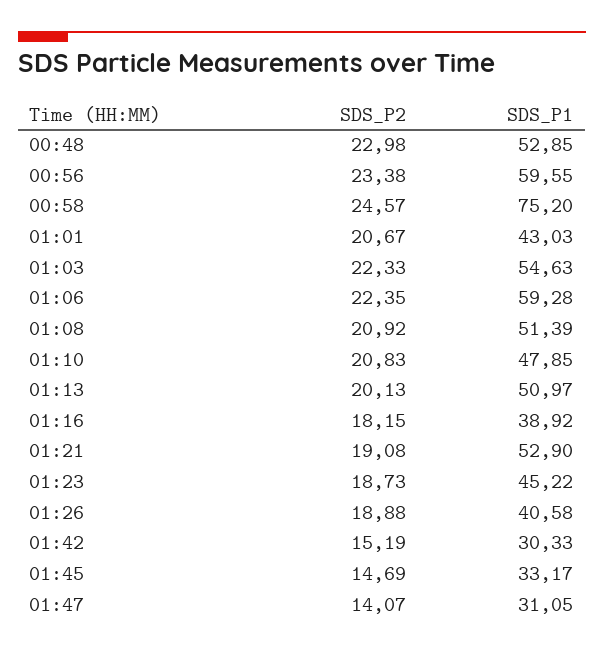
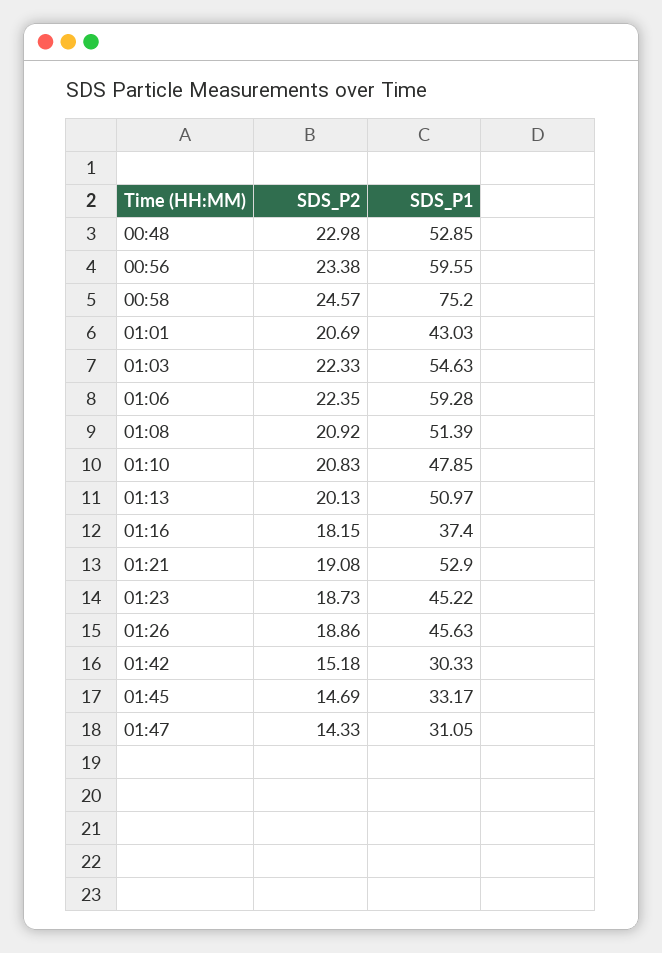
SDS_P2, 01:01: 20.67 -> 20.69
SDS_P1, 01:16: 38.92 -> 37.4
SDS_P2, 01:26: 18.88 -> 18.86
SDS_P1, 01:26: 40.58 -> 45.63
SDS_P2, 01:42: 15.19 -> 15.18
SDS_P2, 01:47: 14.07 -> 14.33

